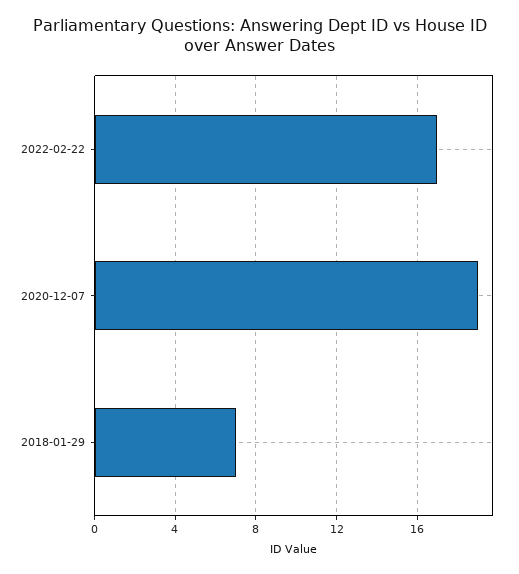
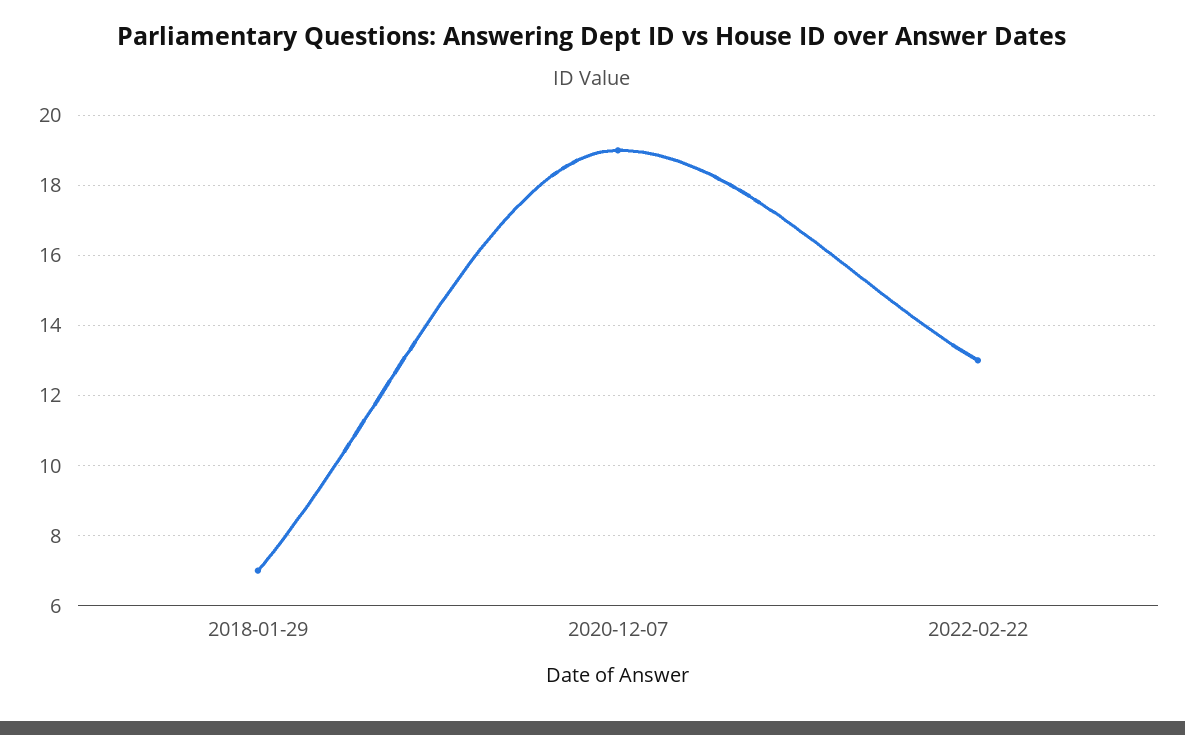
2022-02-22: 17 -> 13

